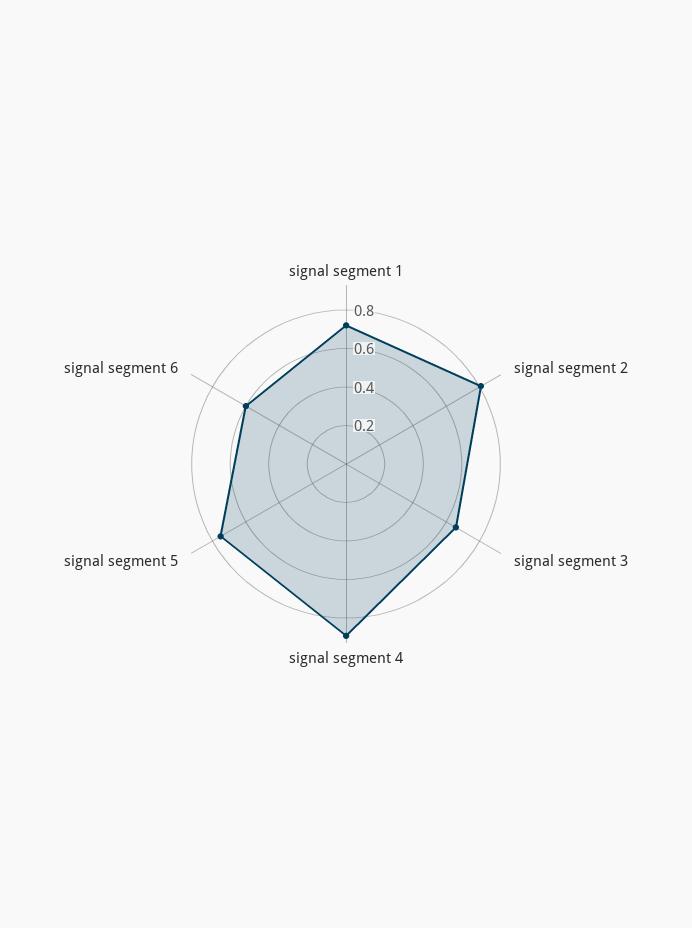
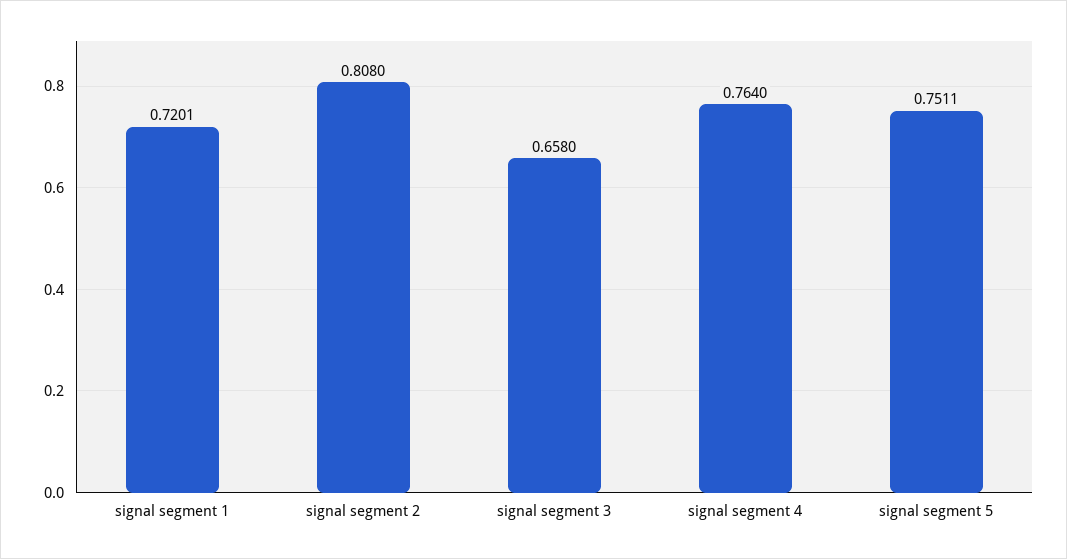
signal segment 4: 0.9 -> 0.764
signal segment 6: 0.6 -> none

